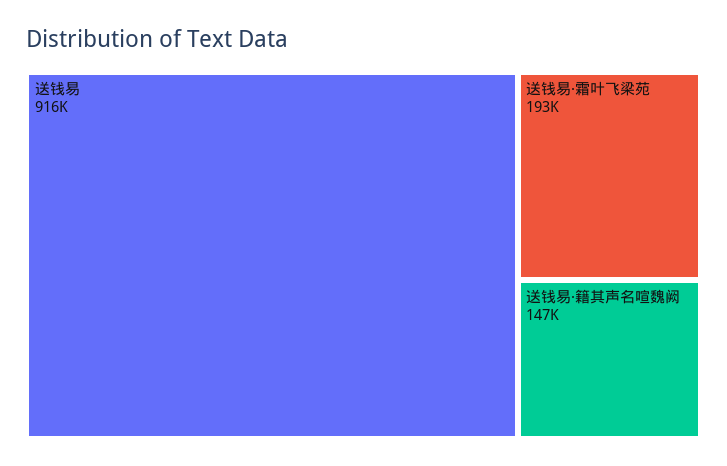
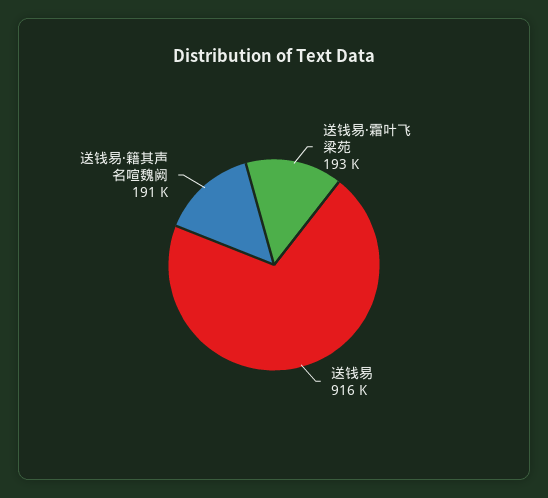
送钱易·籍其声名喧魏阙: 147000 -> 191000

